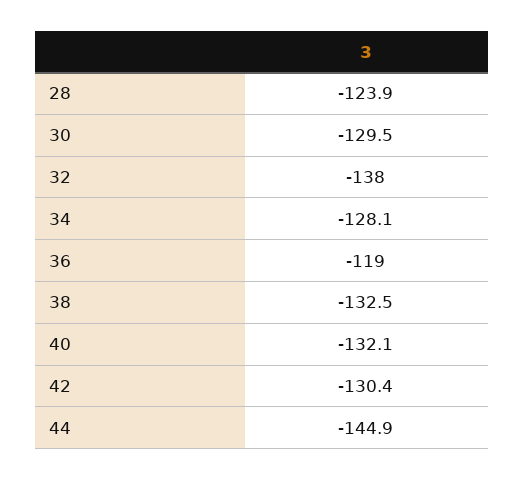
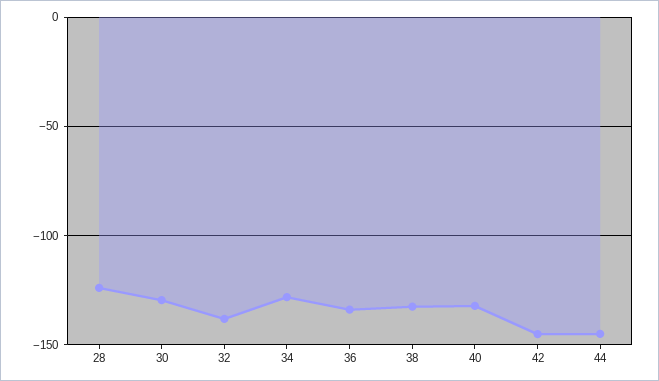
36: -119 -> -135
42: -130.4 -> -145

